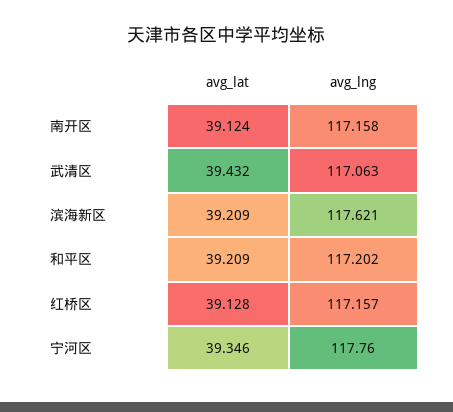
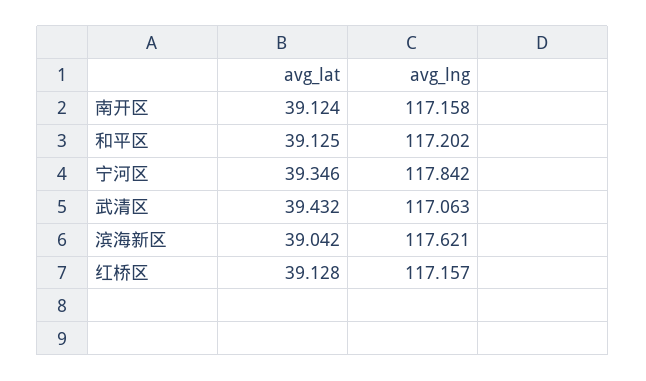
avg_lat, 滨海新区: 39.209 -> 39.042
avg_lat, 和平区: 39.209 -> 39.125
avg_lng, 宁河区: 117.76 -> 117.842

